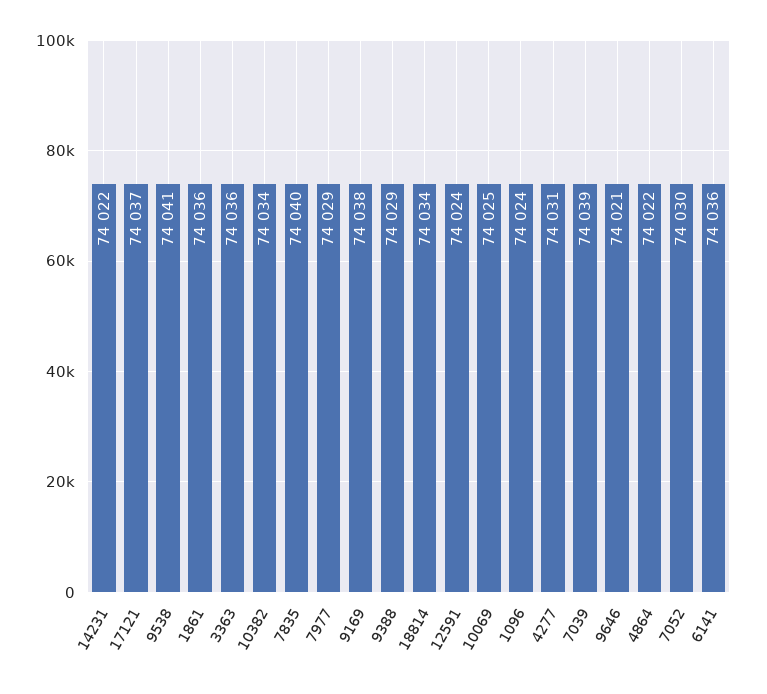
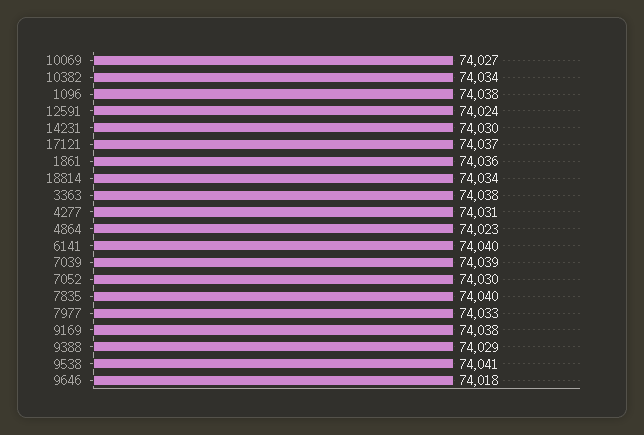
14231: 74022 -> 74030
3363: 74036 -> 74038
7977: 74029 -> 74033
10069: 74025 -> 74027
1096: 74024 -> 74038
9646: 74021 -> 74018
4864: 74022 -> 74023
6141: 74036 -> 74040

